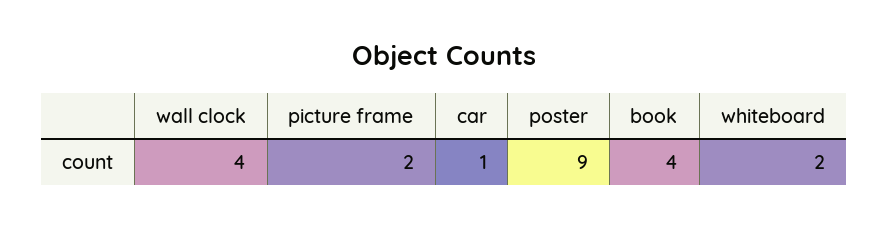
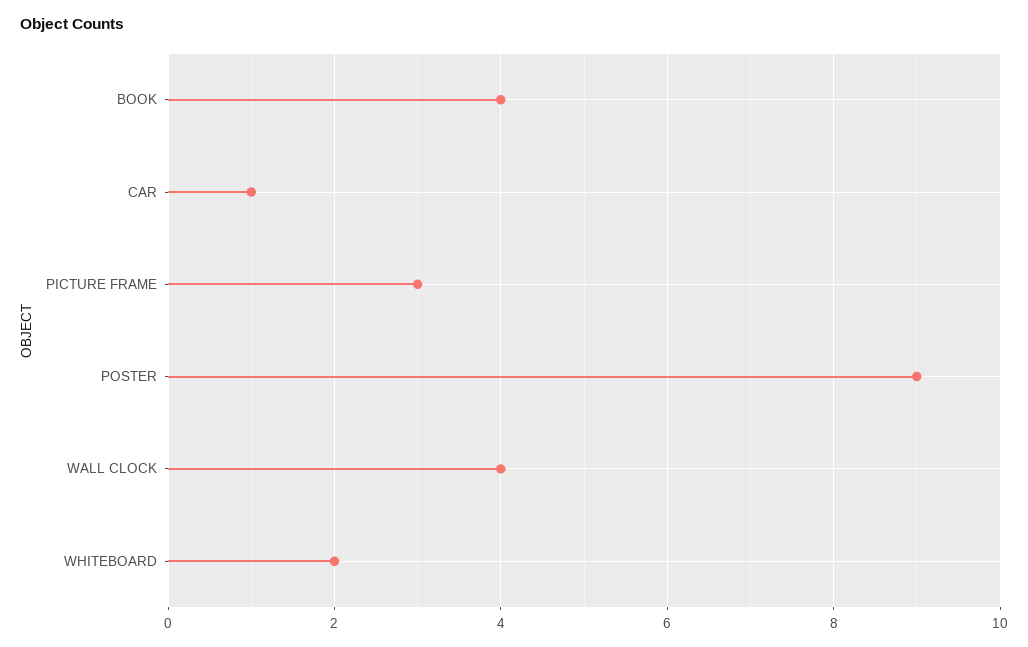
picture frame: 2 -> 3

